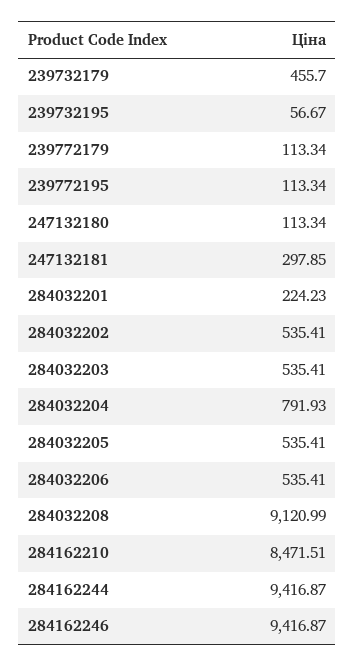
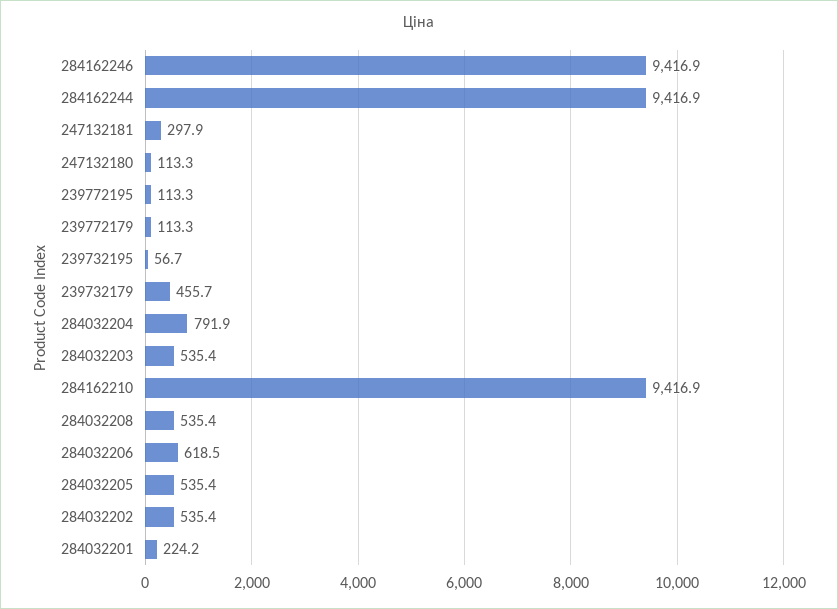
284032206: 535.41 -> 618.5
284032208: 9120.99 -> 535.4
284162210: 8471.51 -> 9416.9

